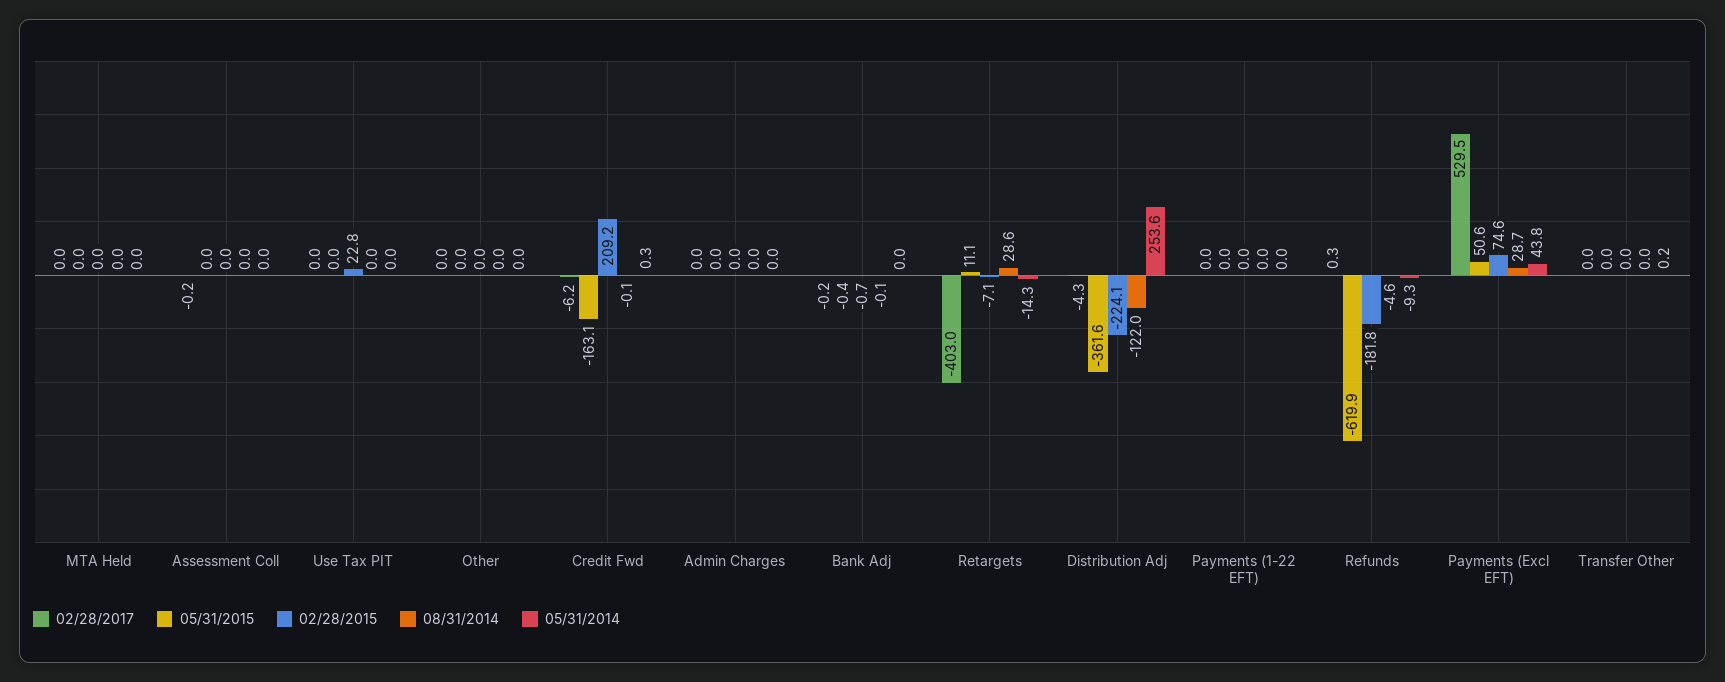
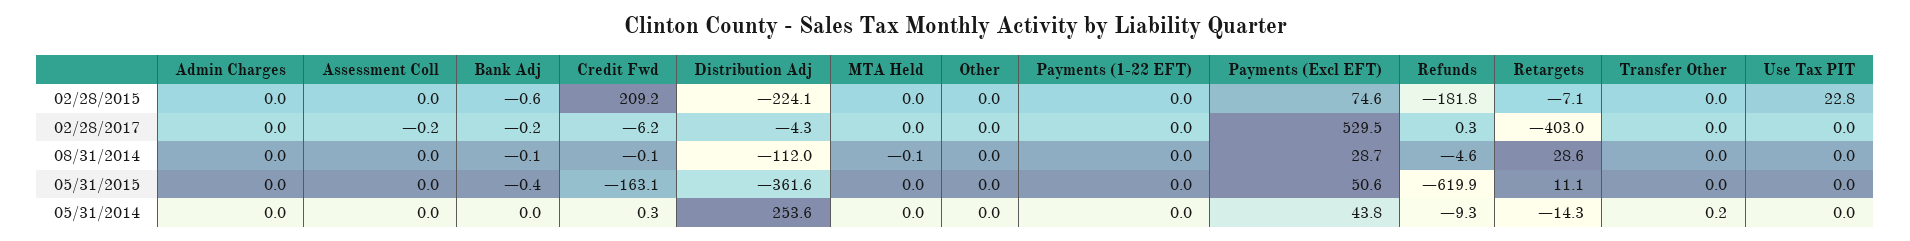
08/31/2014, MTA Held: 0 -> -0.1
02/28/2015, Bank Adj: -0.7 -> -0.6
08/31/2014, Distribution Adj: -122 -> -112

